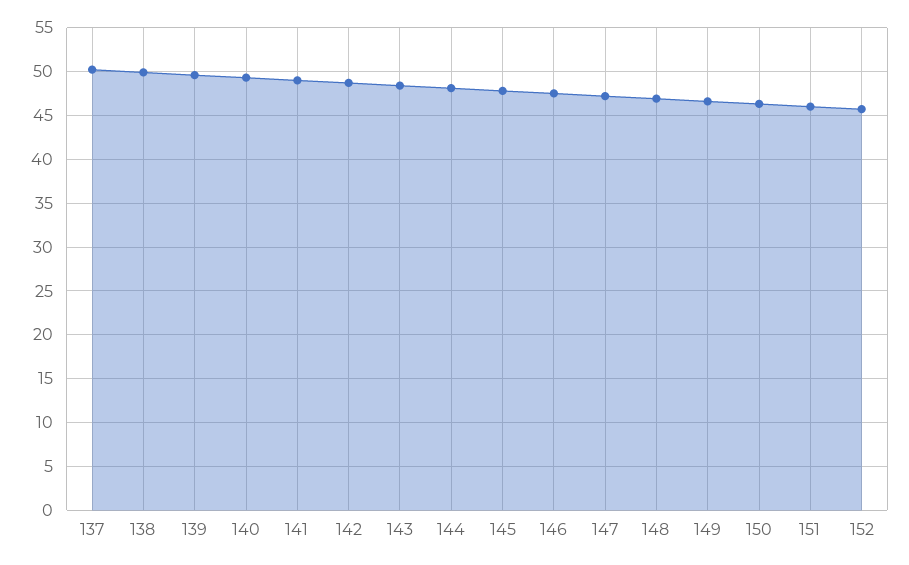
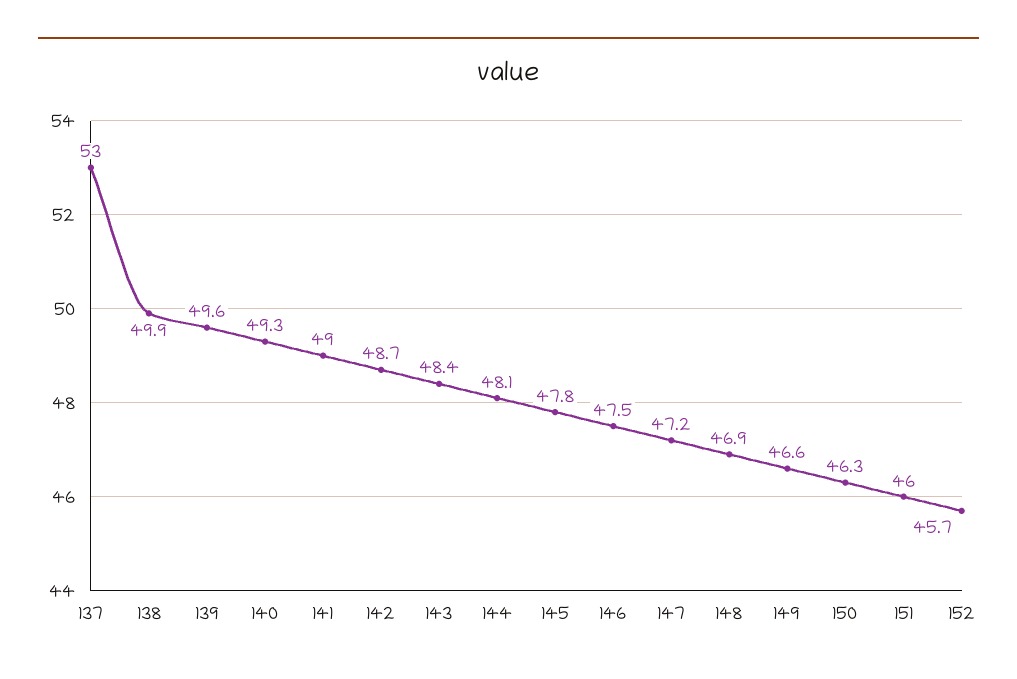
137: 50 -> 53

